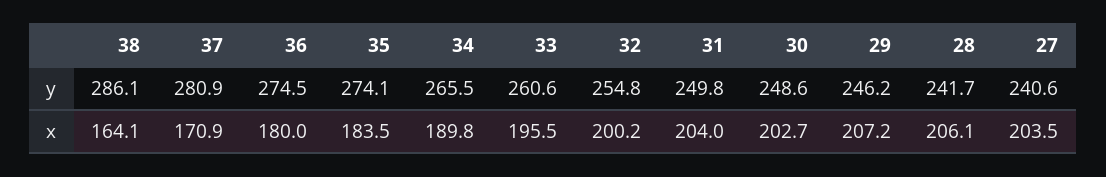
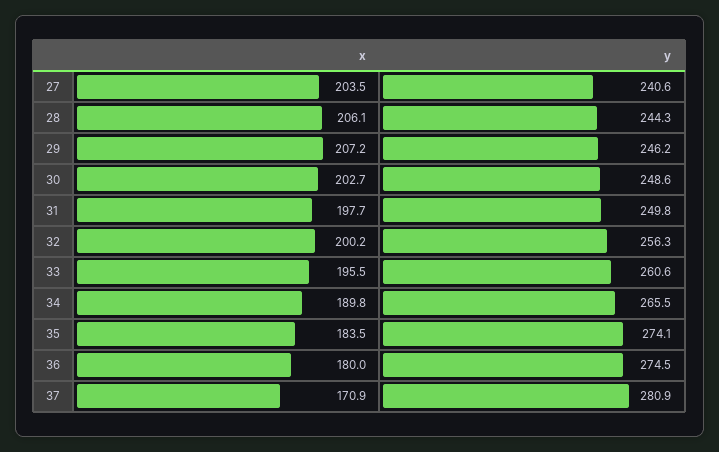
38, y: 286.1 -> none
32, y: 254.8 -> 256.3
28, y: 241.7 -> 244.3
38, x: 164.1 -> none
31, x: 204 -> 197.7

